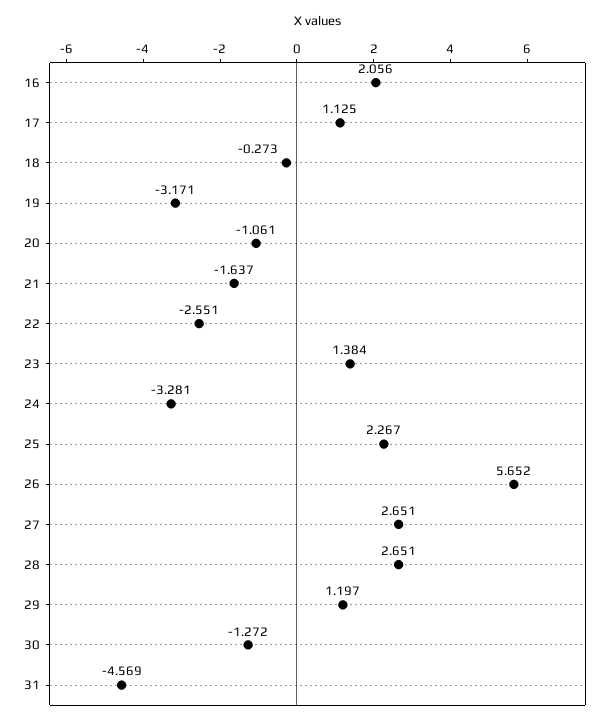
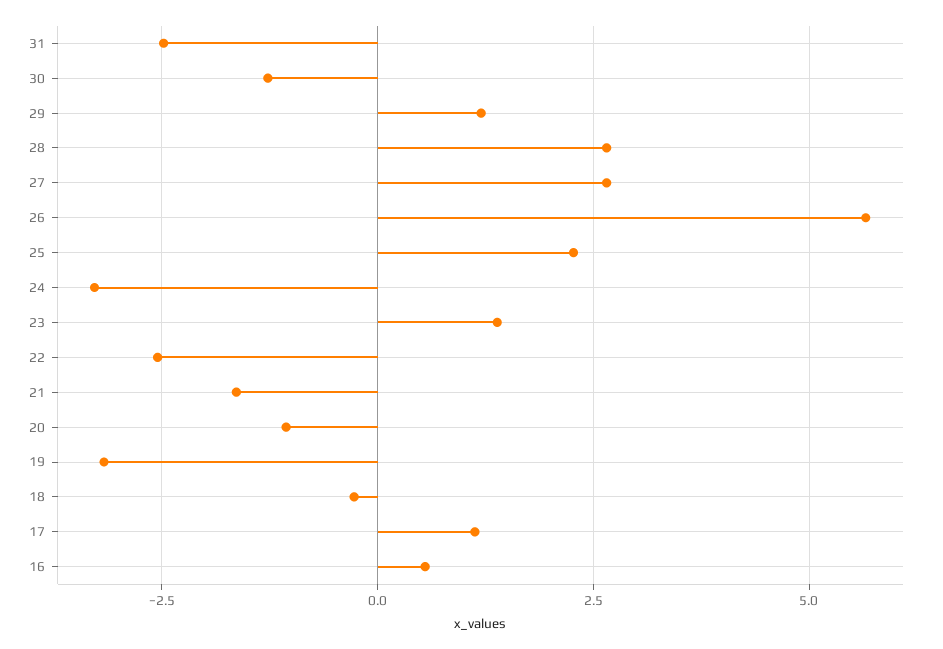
16: 2.056 -> 0.5
31: -4.569 -> -2.5

